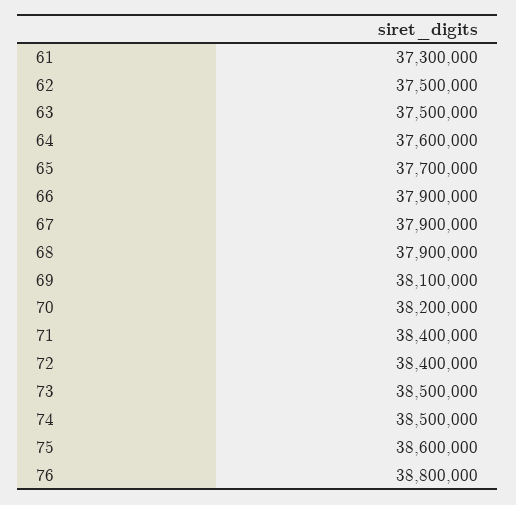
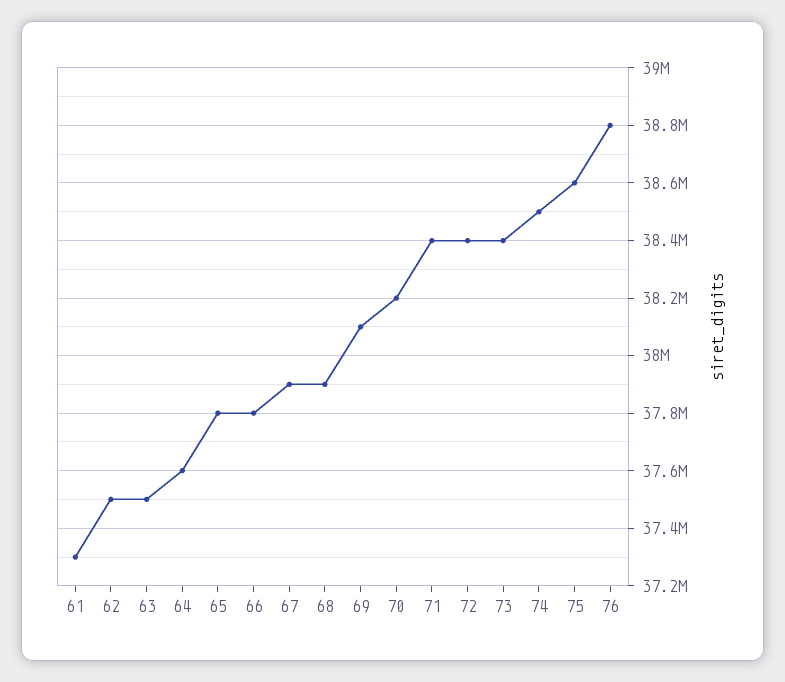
65: 37700000 -> 37800000
66: 37900000 -> 37800000
73: 38500000 -> 38400000

